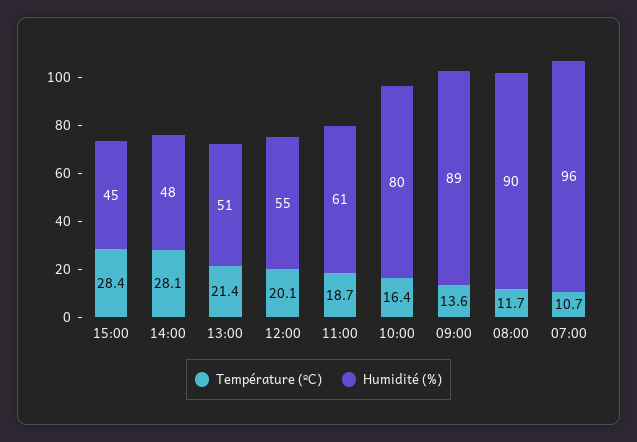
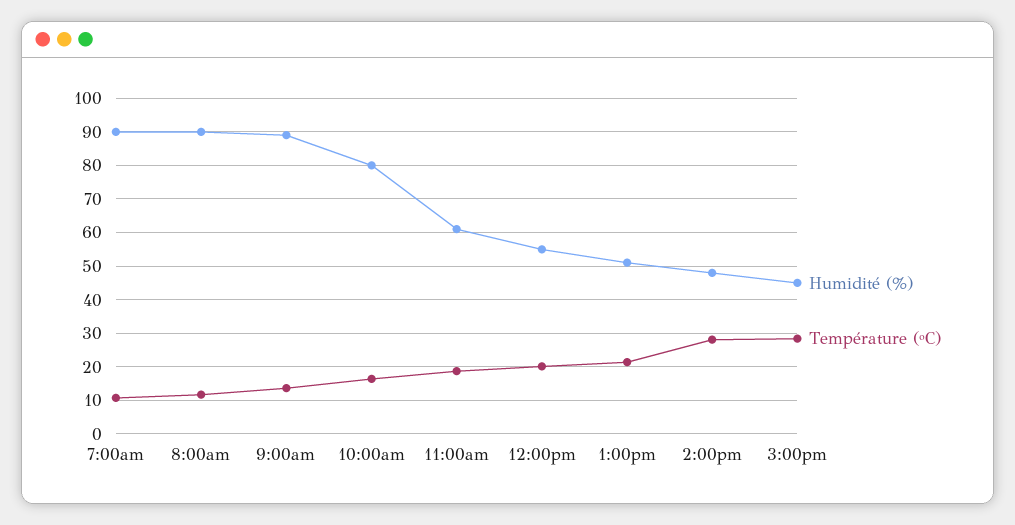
Humidité (%), 07:00: 96 -> 90

